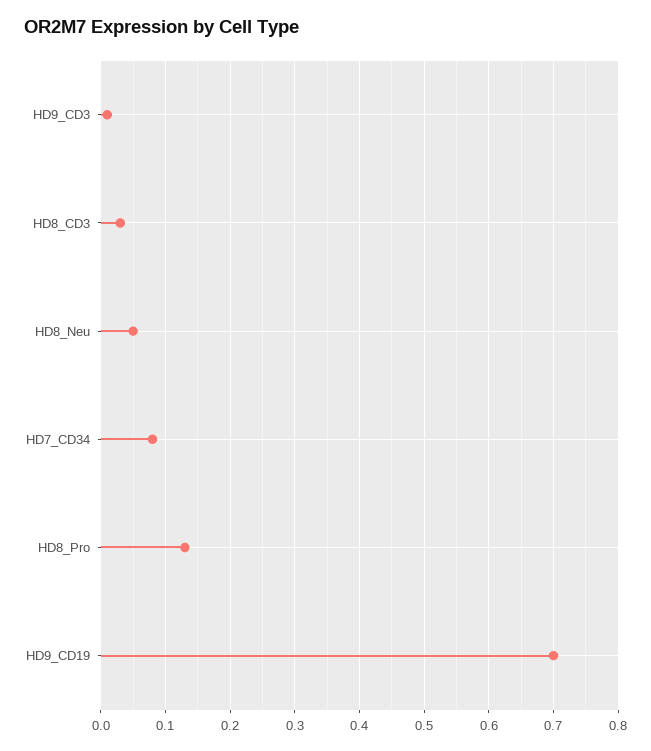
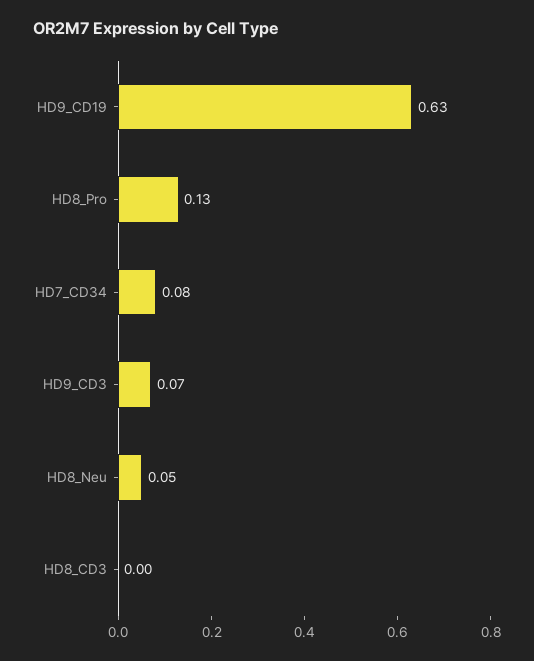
HD9_CD3: 0.01 -> 0.07
HD8_CD3: 0.03 -> 0
HD9_CD19: 0.7 -> 0.63

